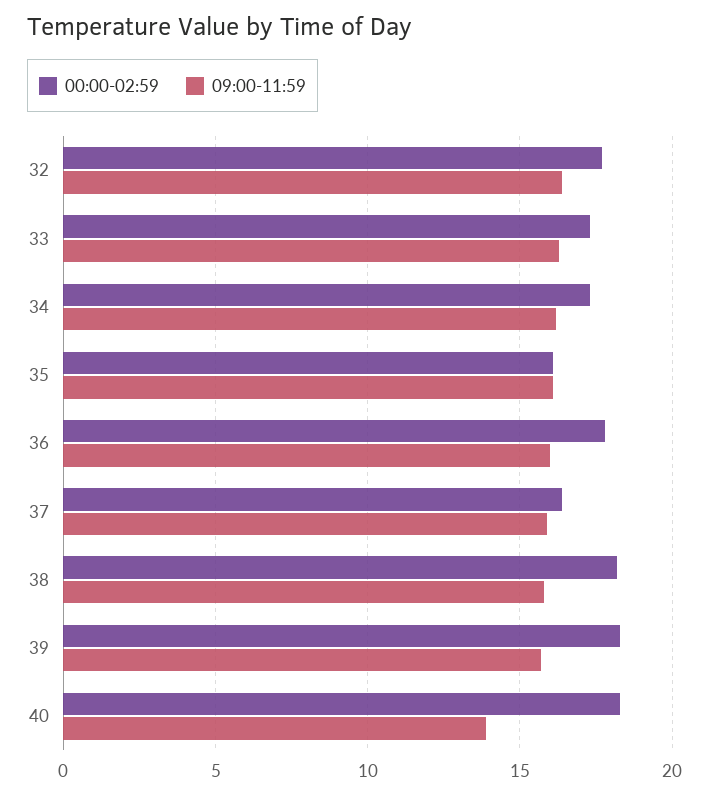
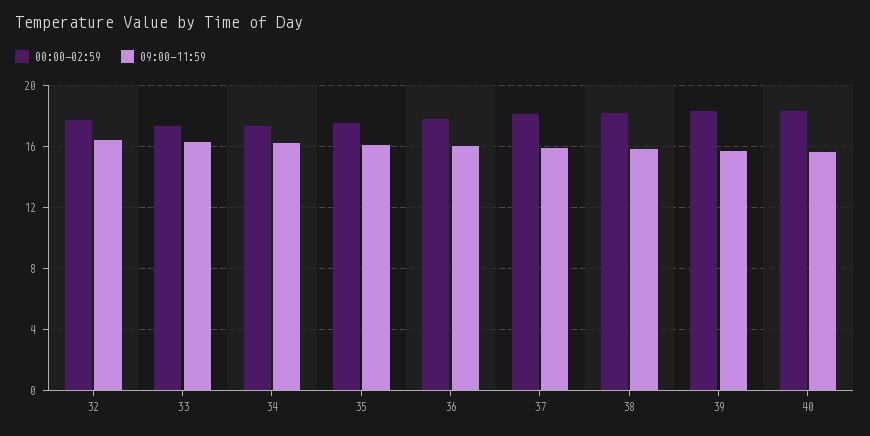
00:00-02:59, 35: 16 -> 17.5
00:00-02:59, 37: 16.5 -> 18
09:00-11:59, 40: 14 -> 15.5

